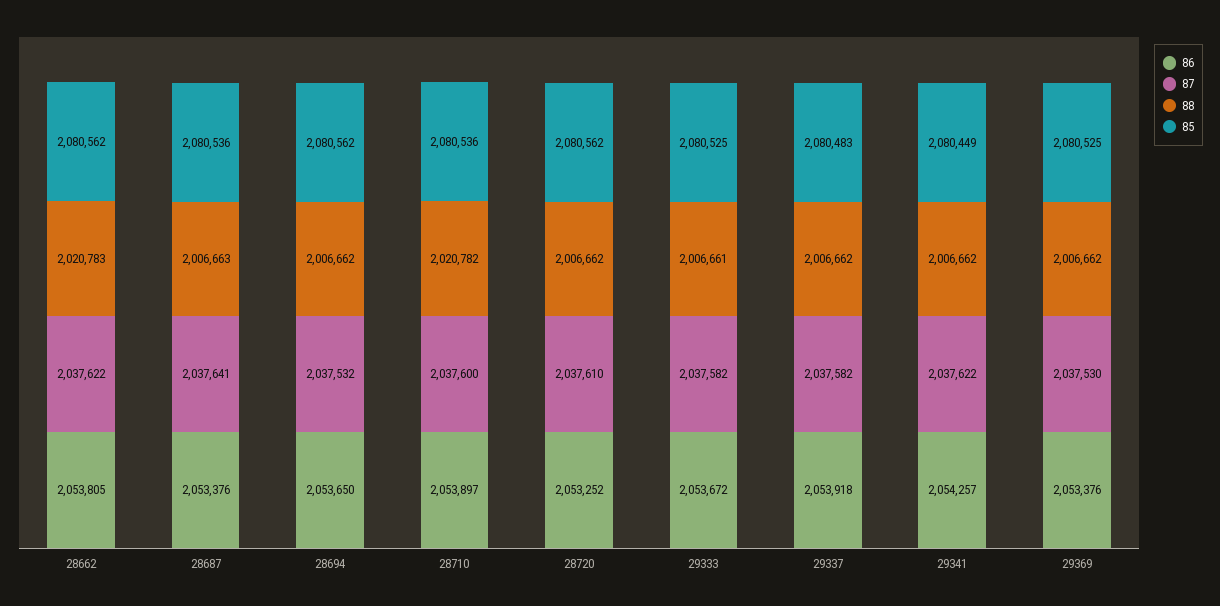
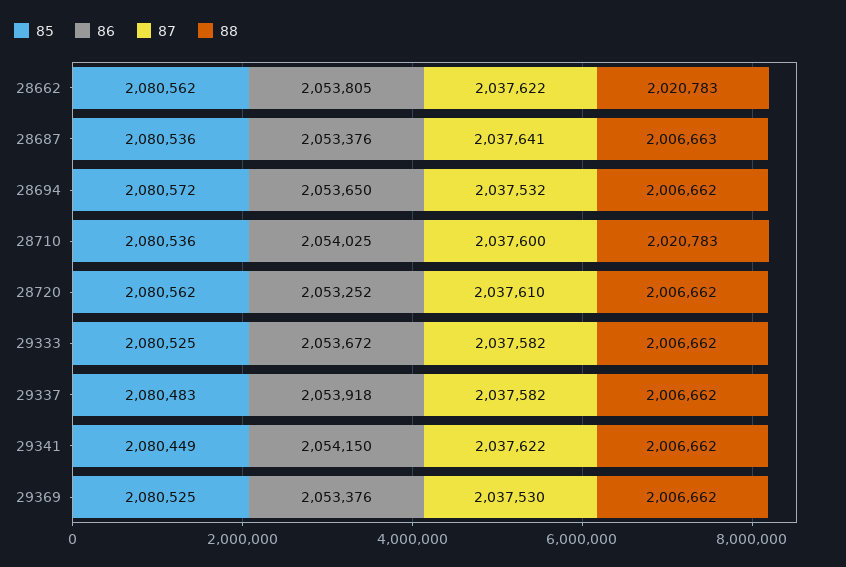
85, 28694: 2080562 -> 2080572
86, 28710: 2053897 -> 2054025
88, 28710: 2020782 -> 2020783
88, 29333: 2006661 -> 2006662
86, 29341: 2054257 -> 2054150

